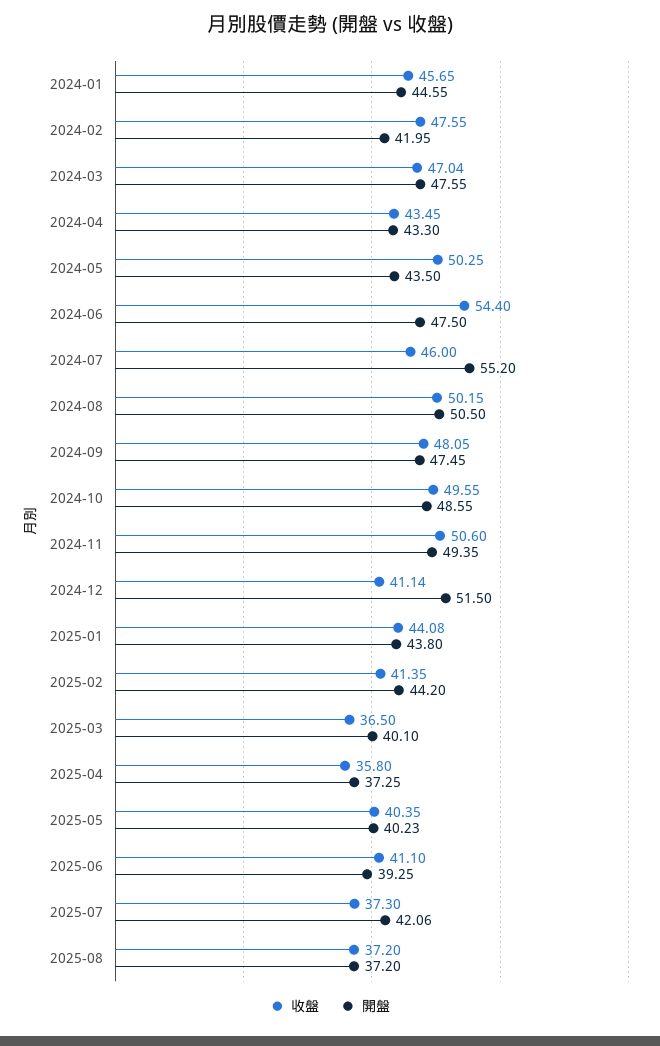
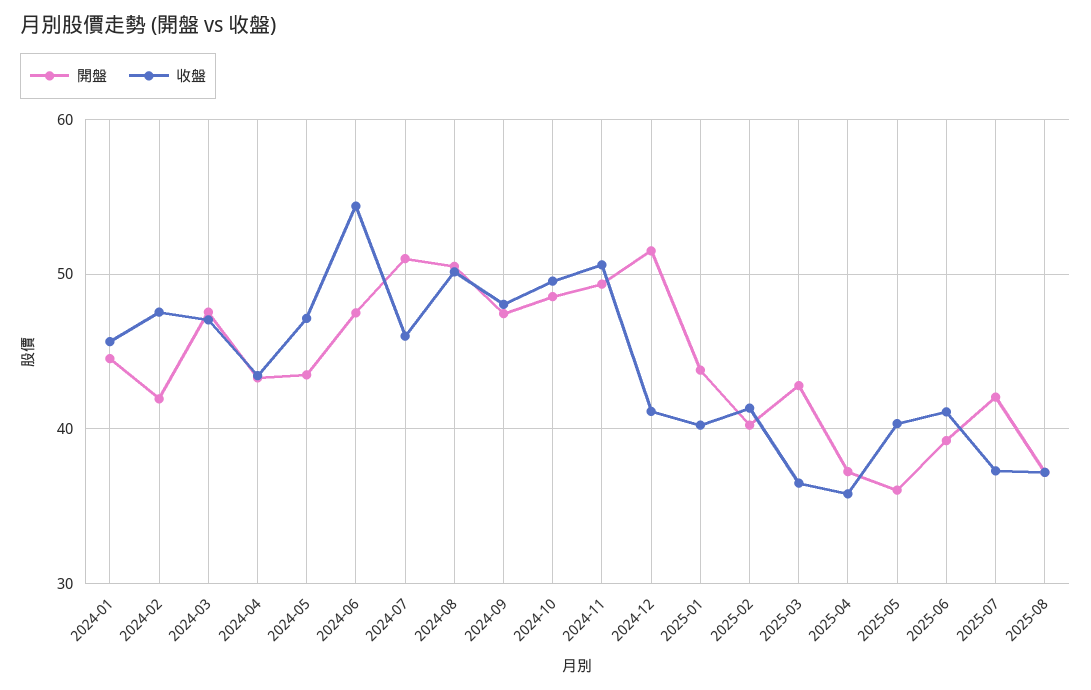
收盤, 2024-05: 50.25 -> 47
開盤, 2024-07: 55.2 -> 51
收盤, 2025-01: 44.08 -> 40
開盤, 2025-02: 44.2 -> 40
開盤, 2025-03: 40.1 -> 43
開盤, 2025-05: 40.23 -> 36

